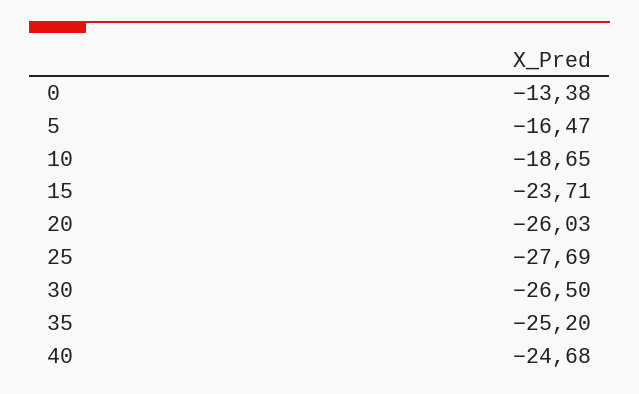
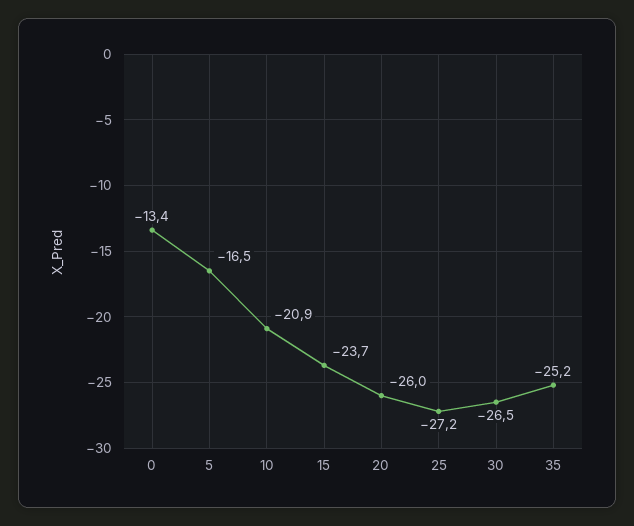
10: -18.65 -> -20.9
25: -27.69 -> -27.2
40: -24.68 -> none

